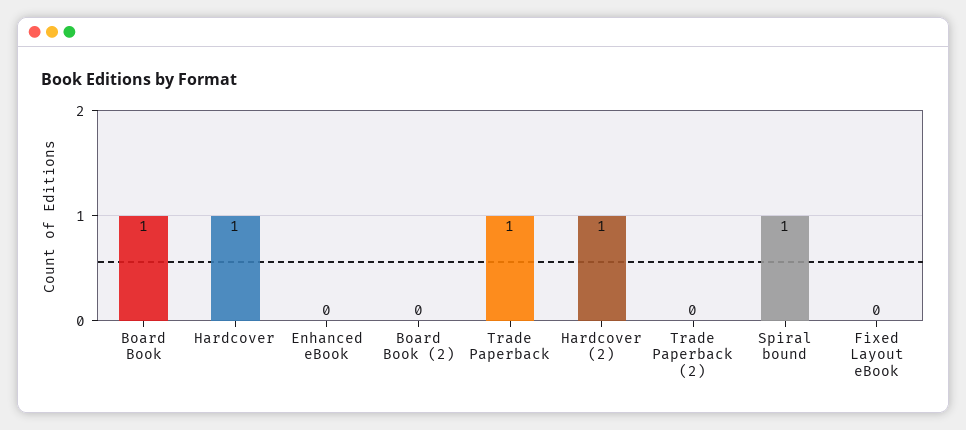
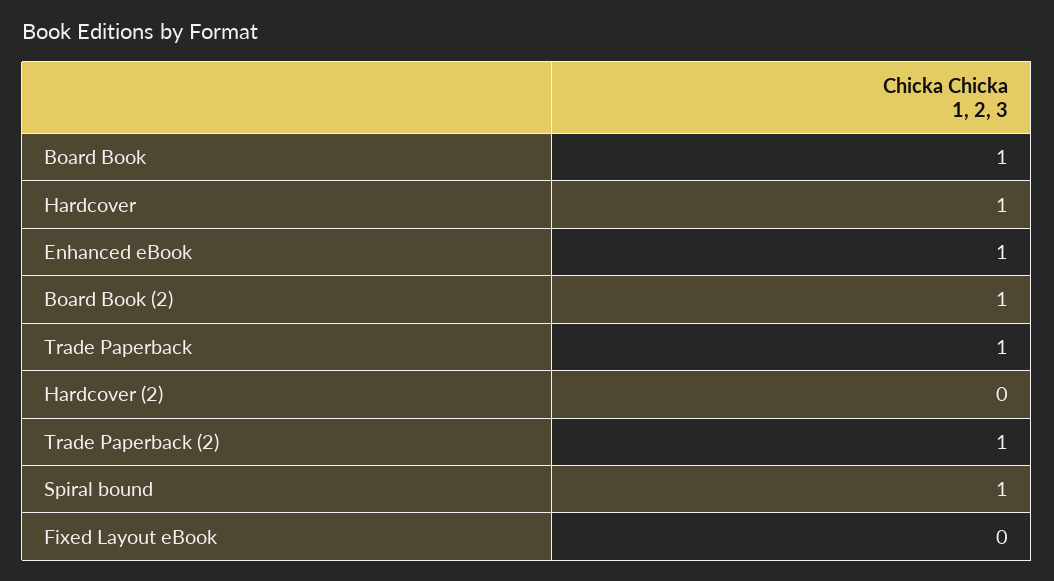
Enhanced eBook: 0 -> 1
Board Book (2): 0 -> 1
Hardcover (2): 1 -> 0
Trade Paperback (2): 0 -> 1

